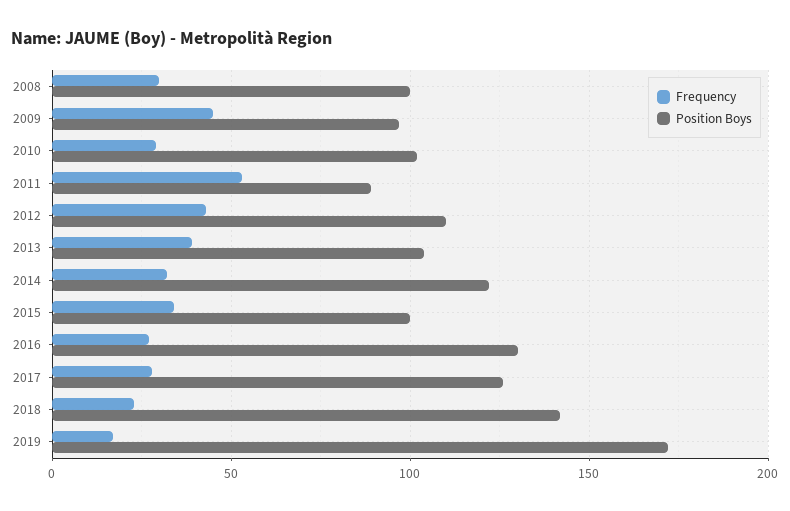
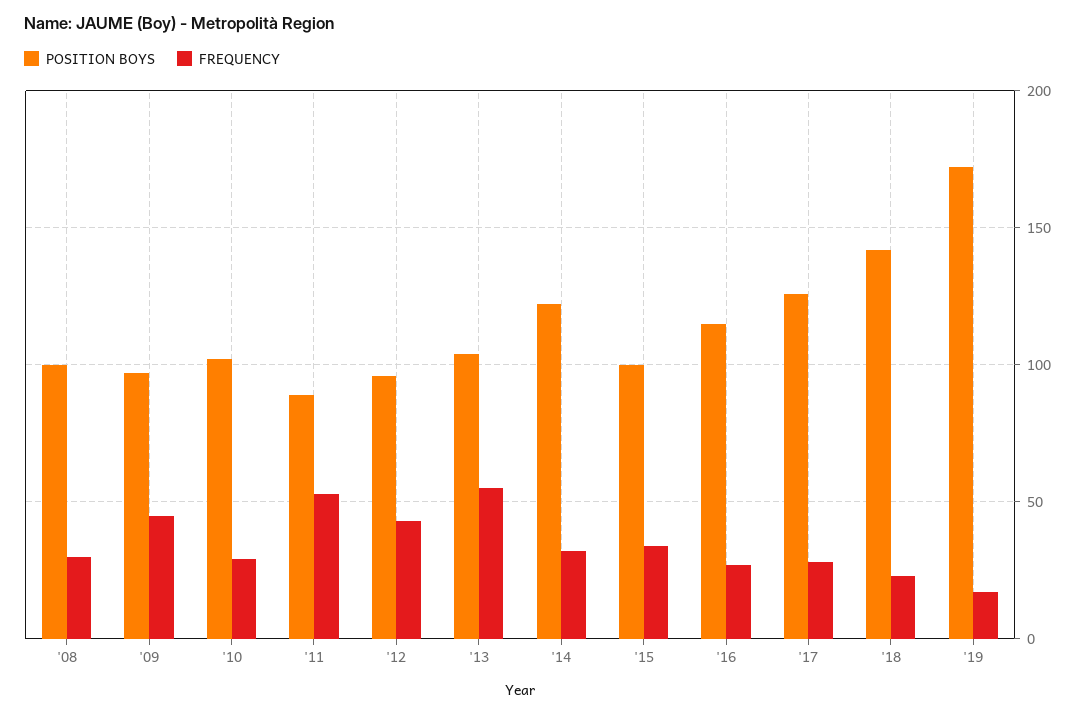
Position Boys, 2012: 110 -> 95
Frequency, 2013: 40 -> 55
Position Boys, 2016: 130 -> 115

